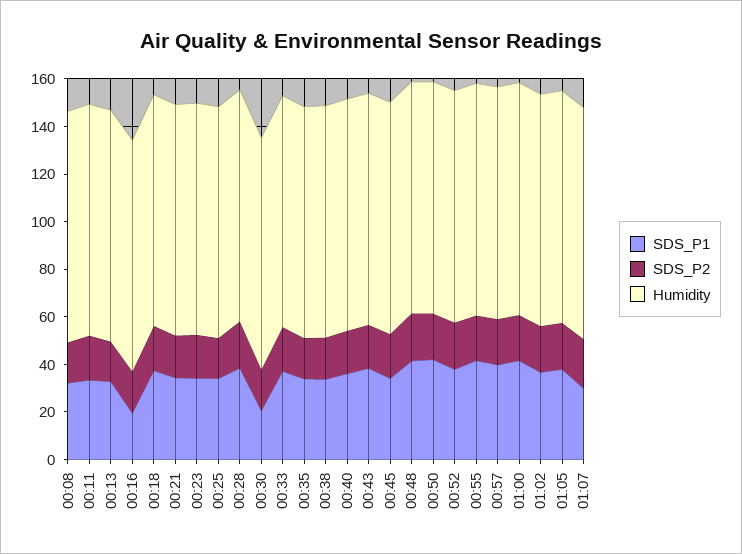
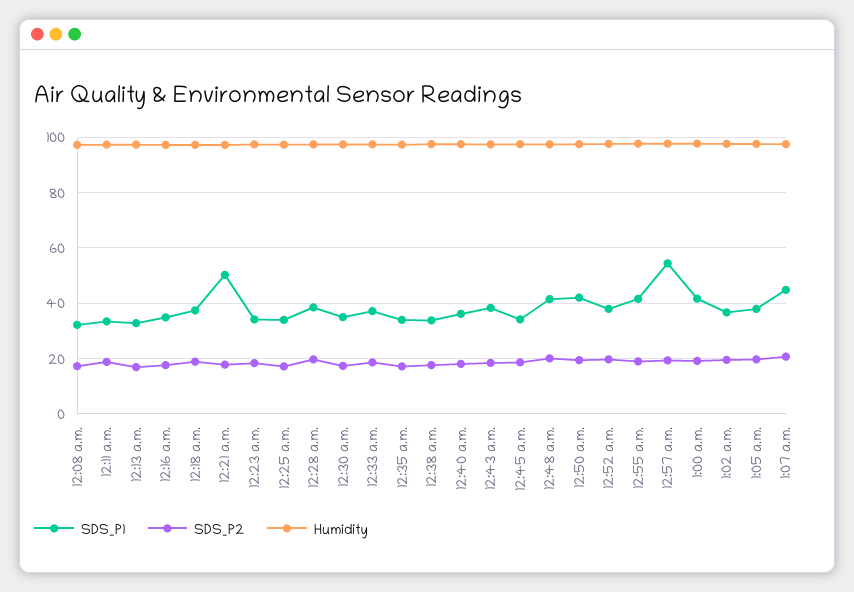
SDS_P1, 00:16: 20 -> 35
SDS_P1, 00:21: 35 -> 50
SDS_P1, 00:30: 20 -> 35
SDS_P1, 00:57: 40 -> 55
SDS_P1, 01:07: 30 -> 45

